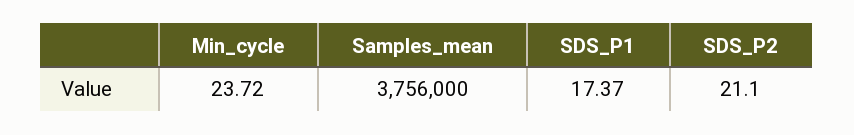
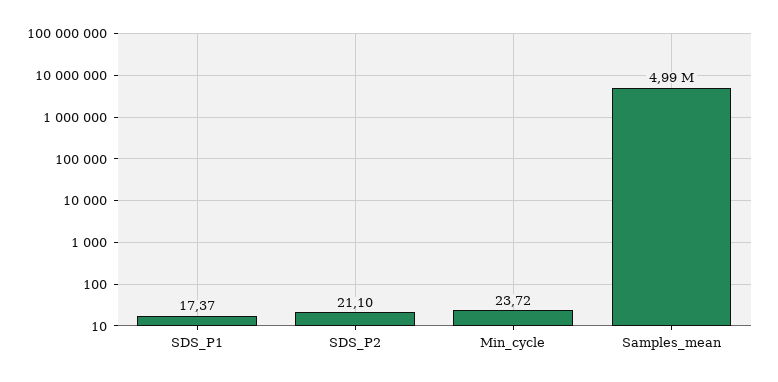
Samples_mean: 3756000 -> 4990000

